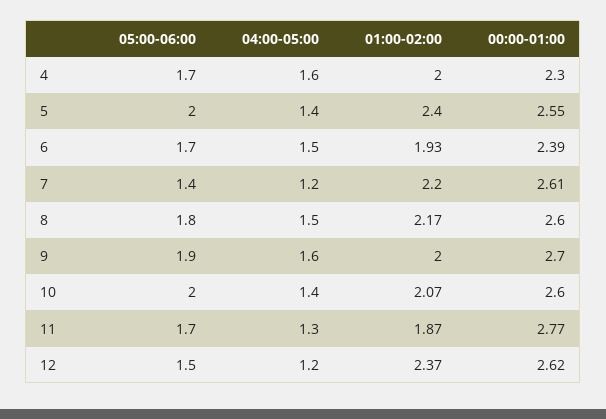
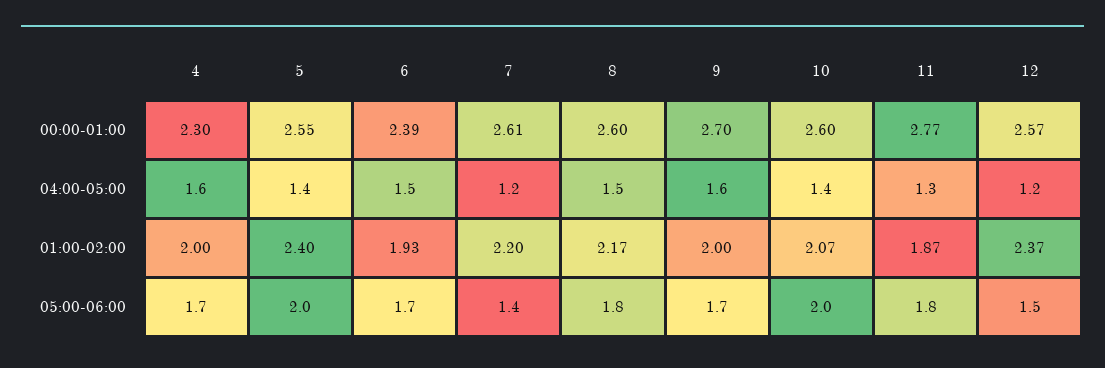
05:00-06:00, 9: 1.9 -> 1.7
05:00-06:00, 11: 1.7 -> 1.8
00:00-01:00, 12: 2.62 -> 2.57

